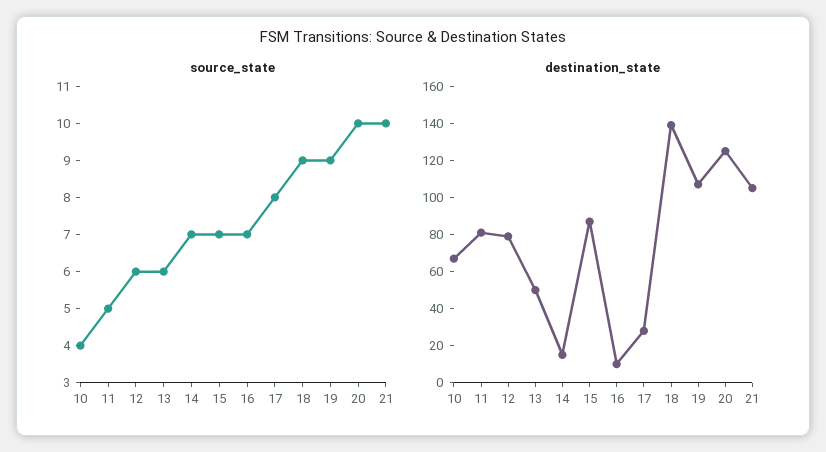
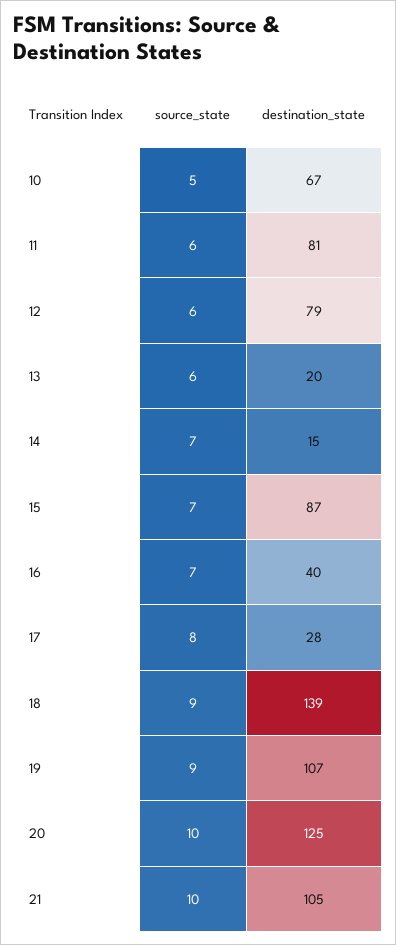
source_state, 10: 4 -> 5
source_state, 11: 5 -> 6
destination_state, 13: 50 -> 20
destination_state, 16: 10 -> 40

